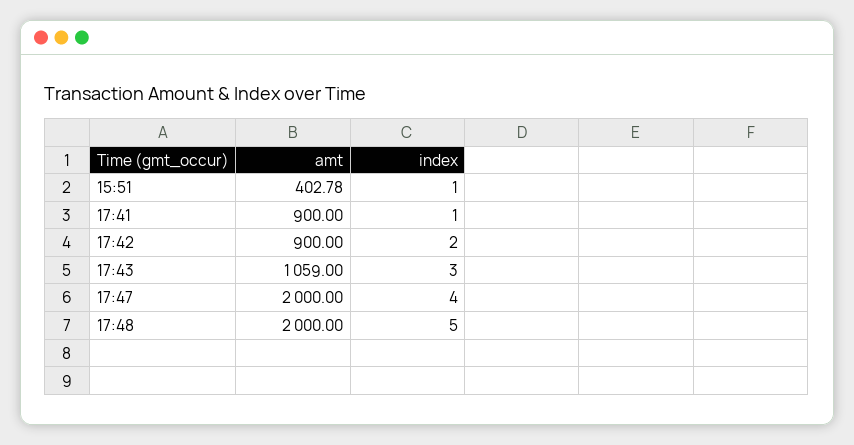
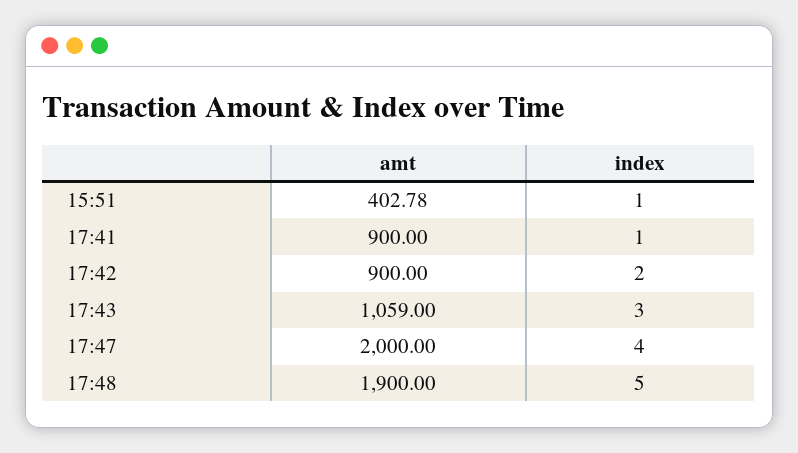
amt, 17:48: 2000 -> 1900

